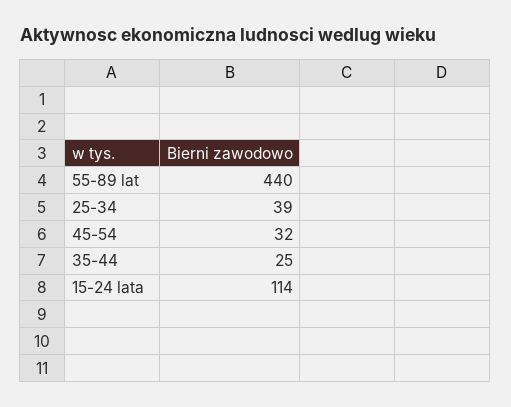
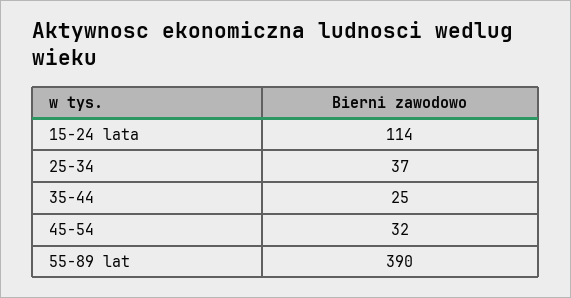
55-89 lat: 440 -> 390
25-34: 39 -> 37

